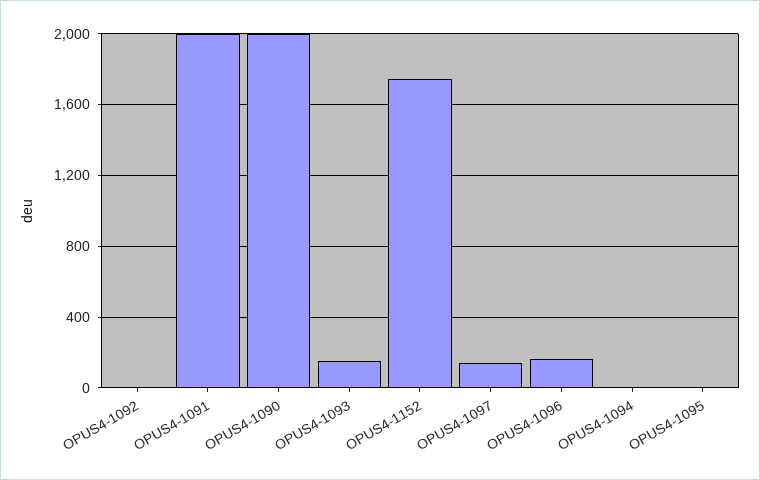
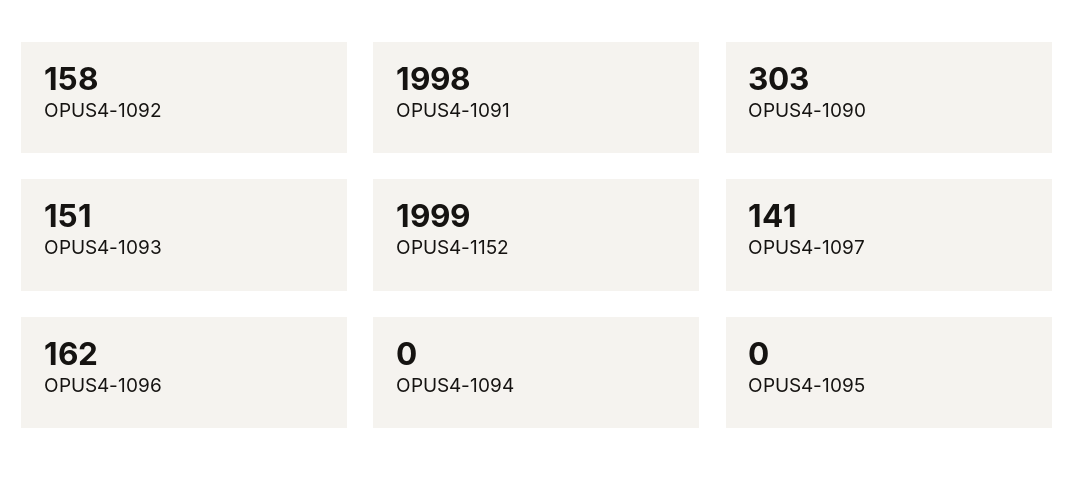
OPUS4-1092: 0 -> 158
OPUS4-1090: 2000 -> 303
OPUS4-1152: 1750 -> 1999

